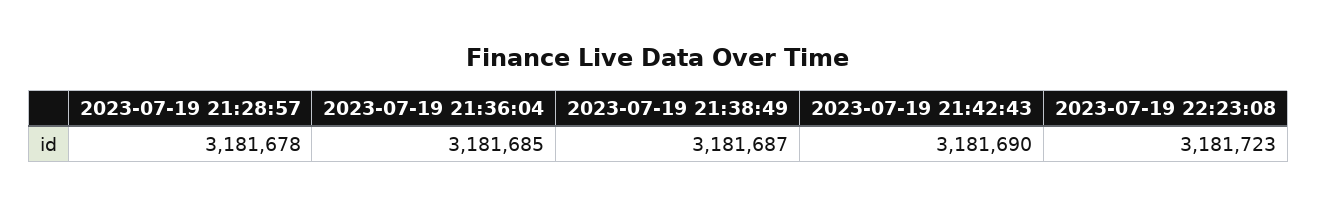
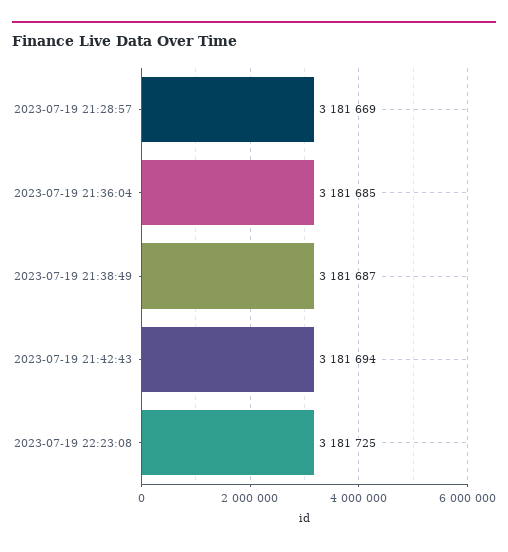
2023-07-19 21:28:57: 3181678 -> 3181669
2023-07-19 21:42:43: 3181690 -> 3181694
2023-07-19 22:23:08: 3181723 -> 3181725

